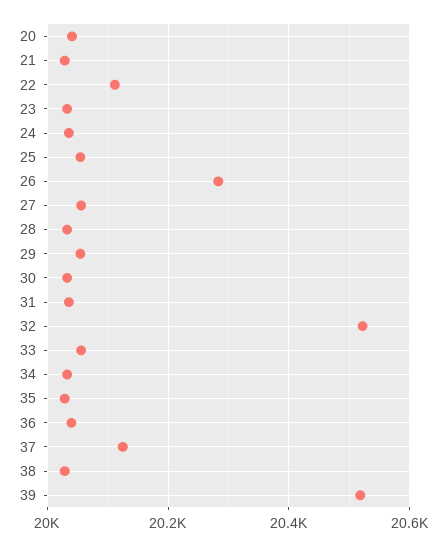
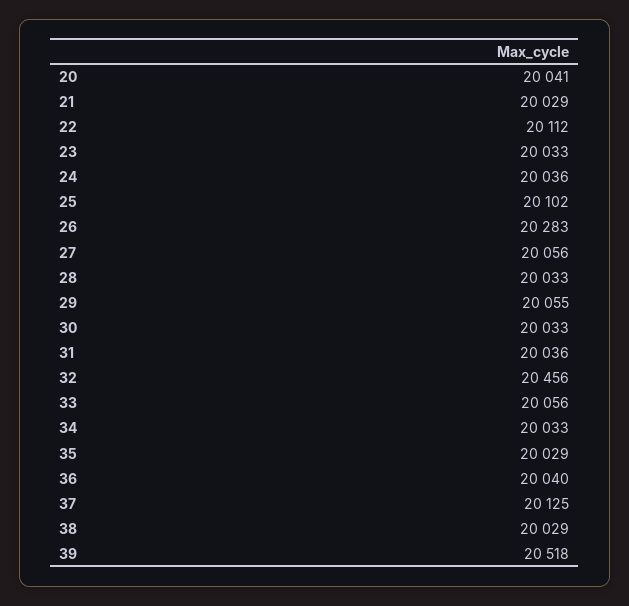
25: 20060 -> 20102
32: 20520 -> 20456

